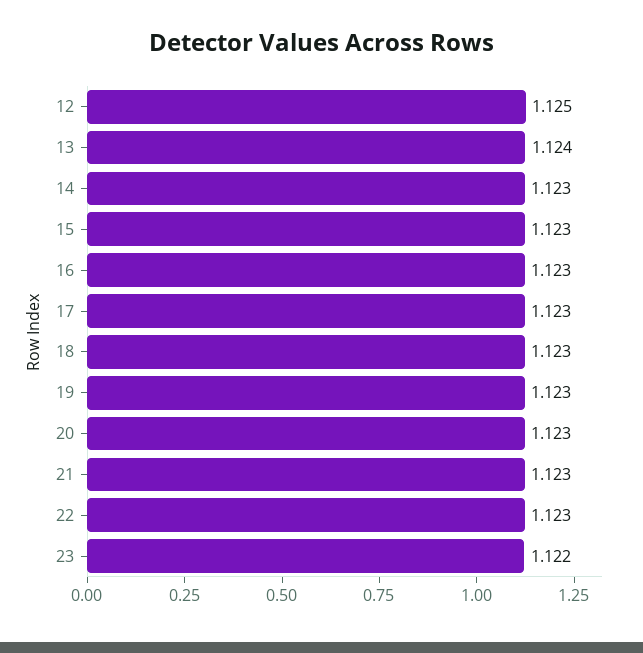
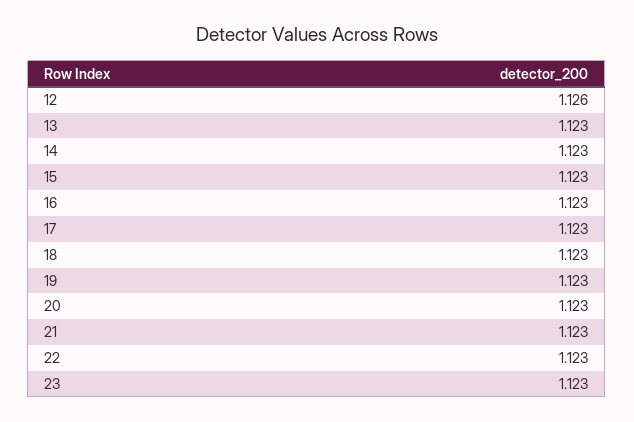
12: 1.125 -> 1.126
13: 1.124 -> 1.123
23: 1.122 -> 1.123

